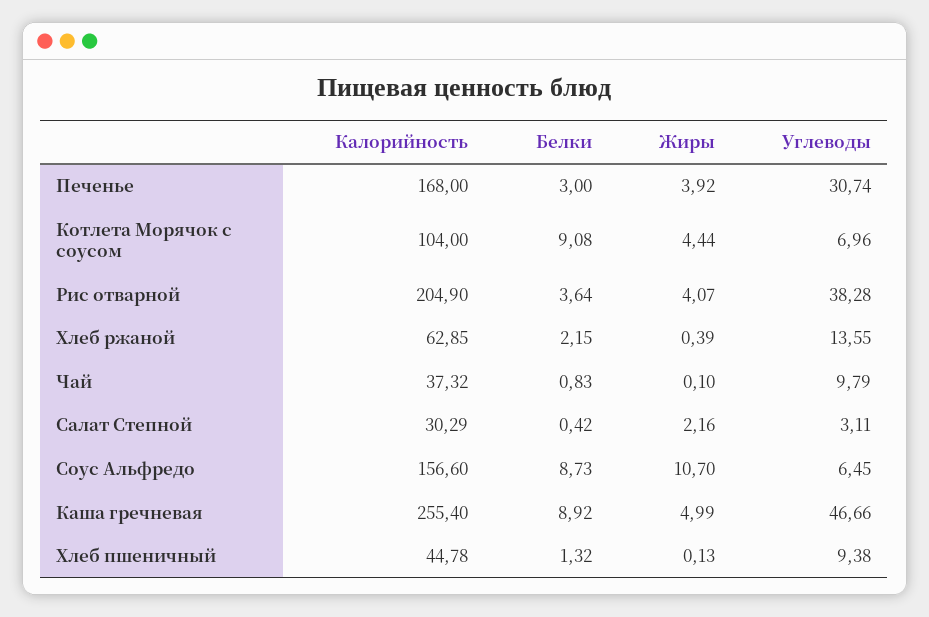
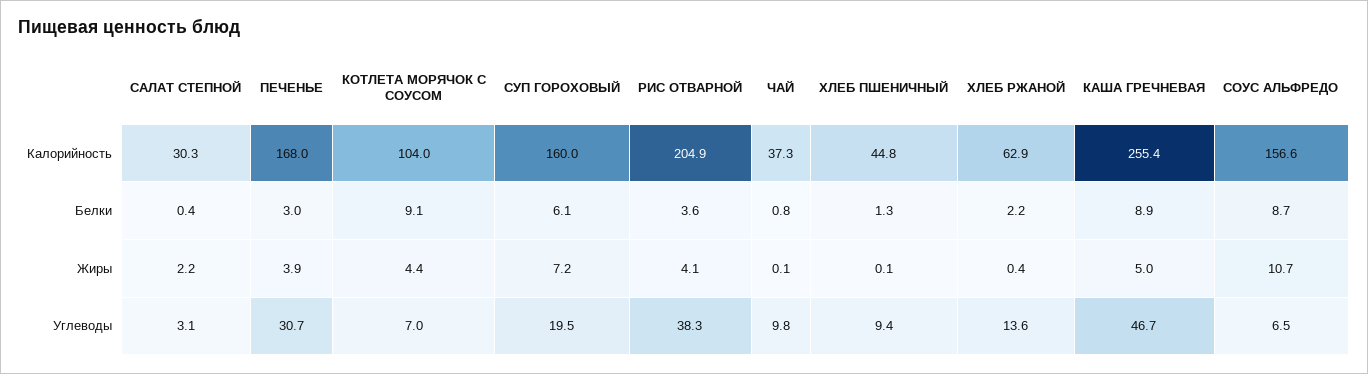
Калорийность, СУП ГОРОХОВЫЙ: none -> 160
Белки, СУП ГОРОХОВЫЙ: none -> 6.1
Жиры, СУП ГОРОХОВЫЙ: none -> 7.2
Углеводы, СУП ГОРОХОВЫЙ: none -> 19.5

